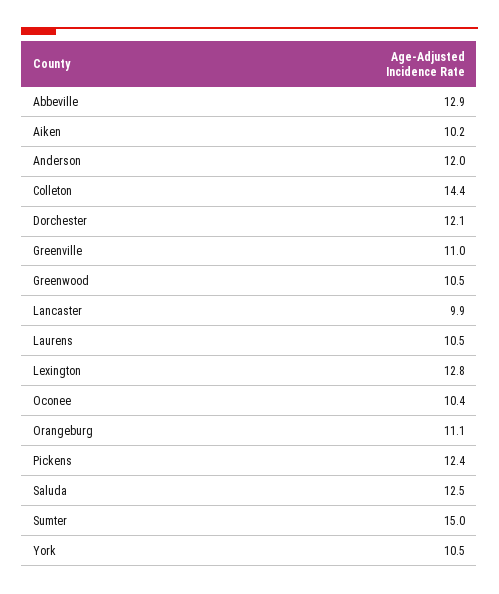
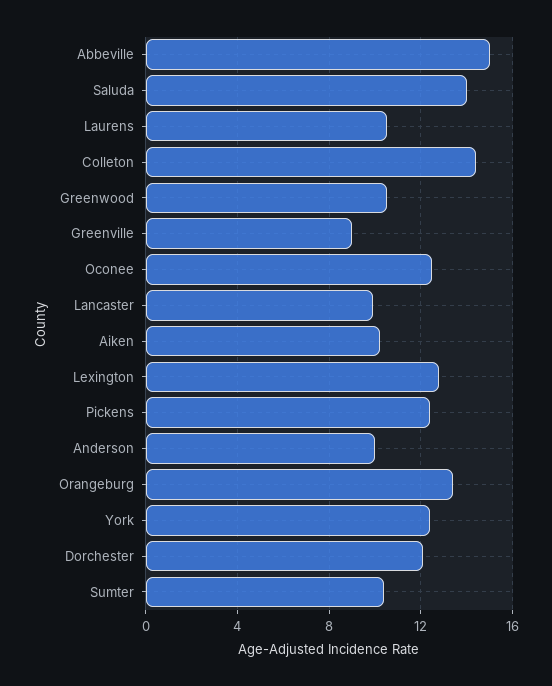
Abbeville: 12.9 -> 15
Anderson: 12 -> 10
Greenville: 11 -> 9
Oconee: 10.4 -> 12.5
Orangeburg: 11.1 -> 13.5
Saluda: 12.5 -> 14
Sumter: 15 -> 10.5
York: 10.5 -> 12.5

